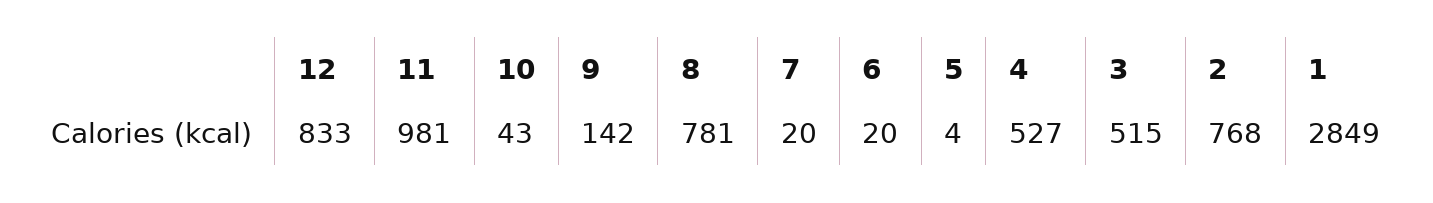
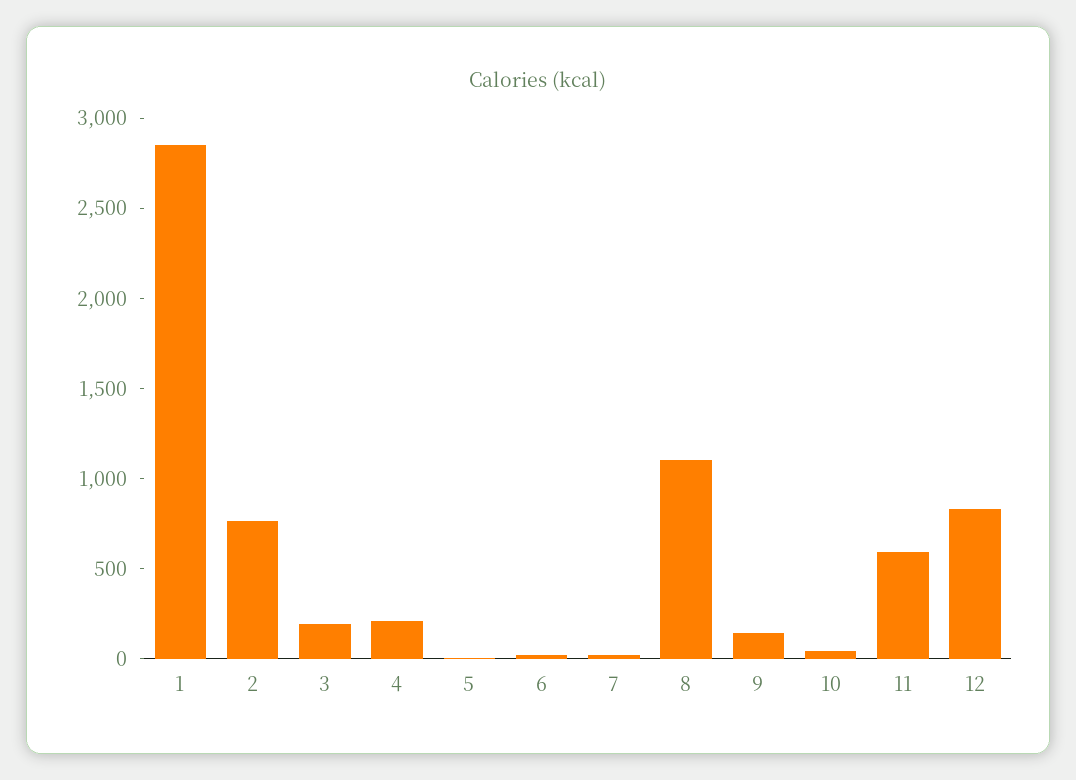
11: 981 -> 600
8: 781 -> 1100
4: 527 -> 200
3: 515 -> 200

